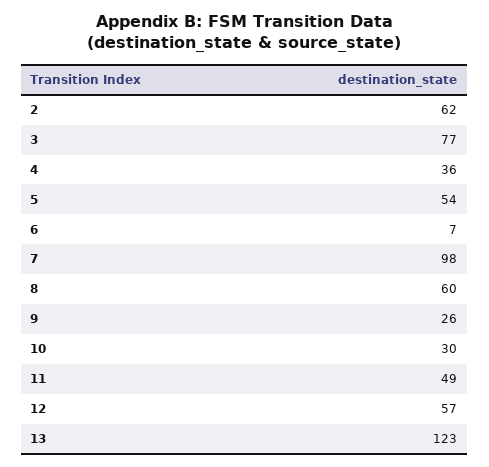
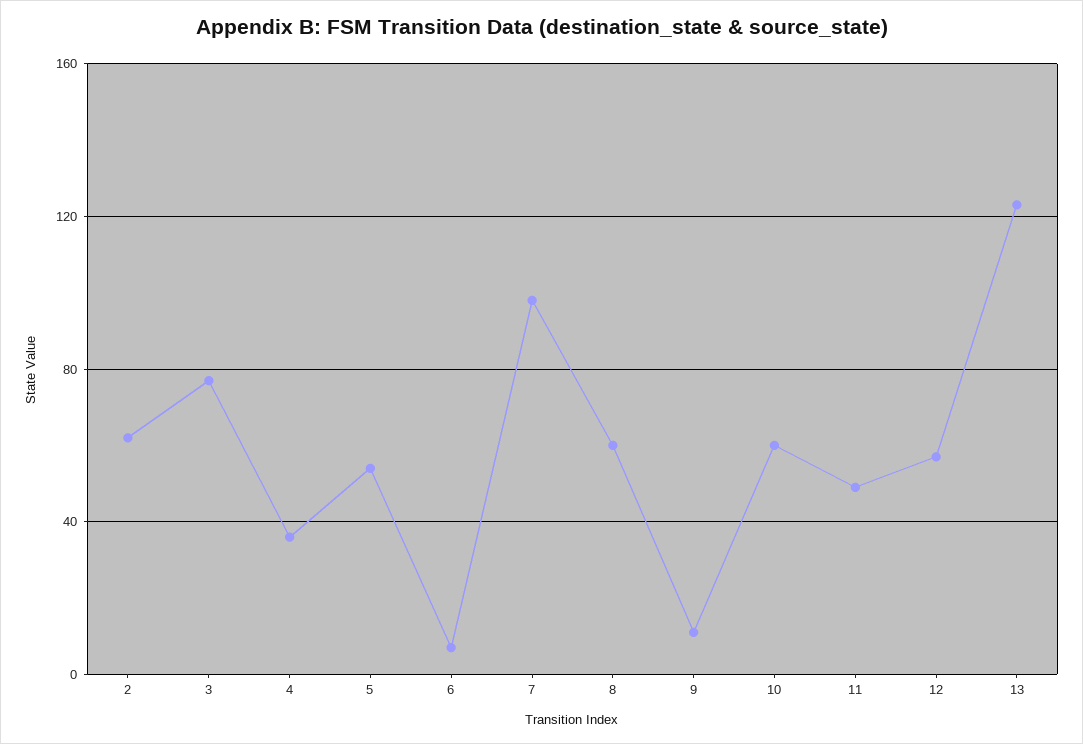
9: 26 -> 10
10: 30 -> 60

